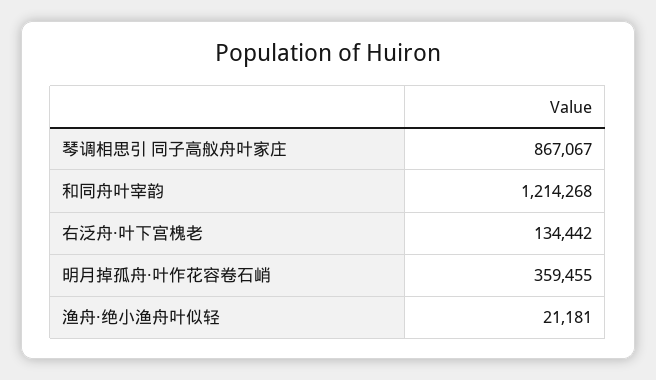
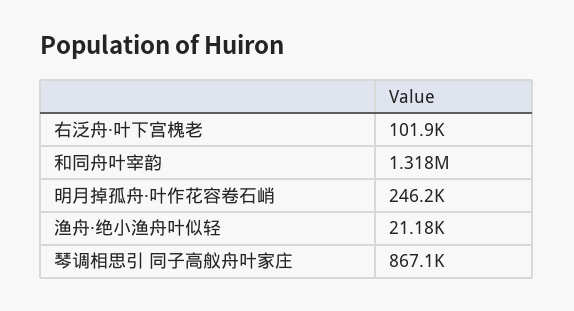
和同舟叶宰韵: 1214268 -> 1318000
右泛舟·叶下宫槐老: 134442 -> 101900
明月掉孤舟·叶作花容卷石峭: 359455 -> 246200

